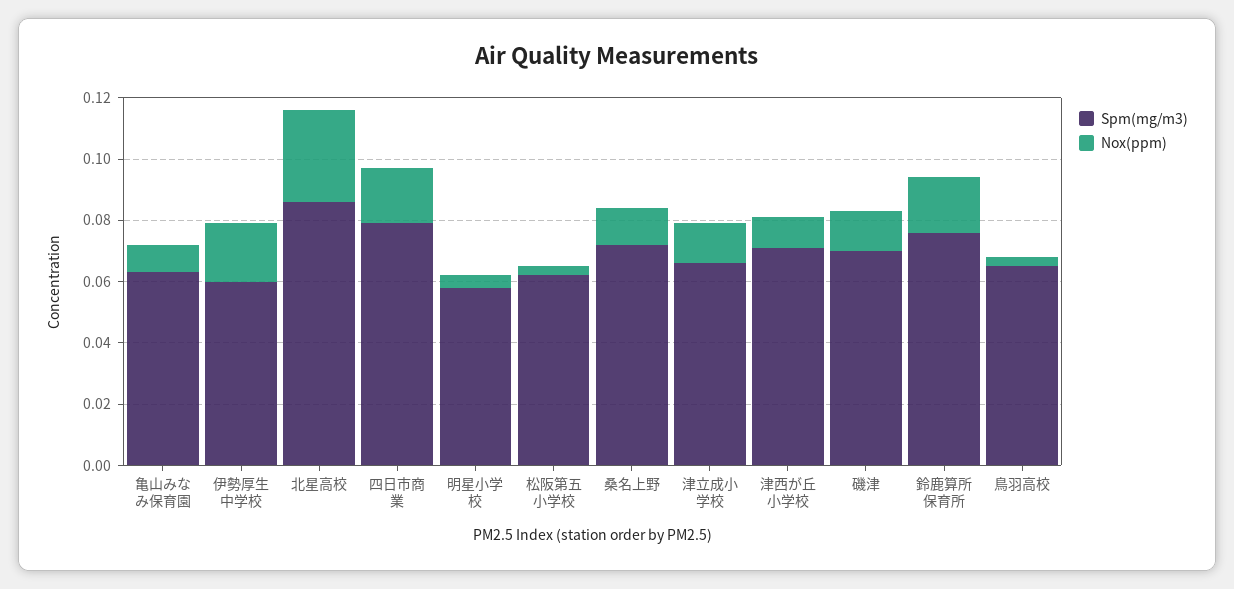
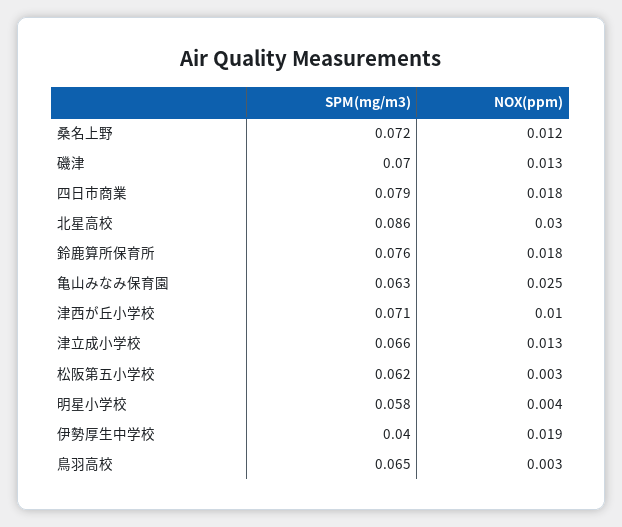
Nox(ppm), 亀山みなみ保育園: 0.01 -> 0.025
Spm(mg/m3), 伊勢厚生中学校: 0.06 -> 0.04

